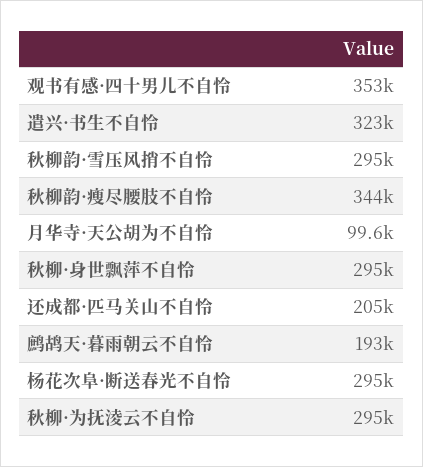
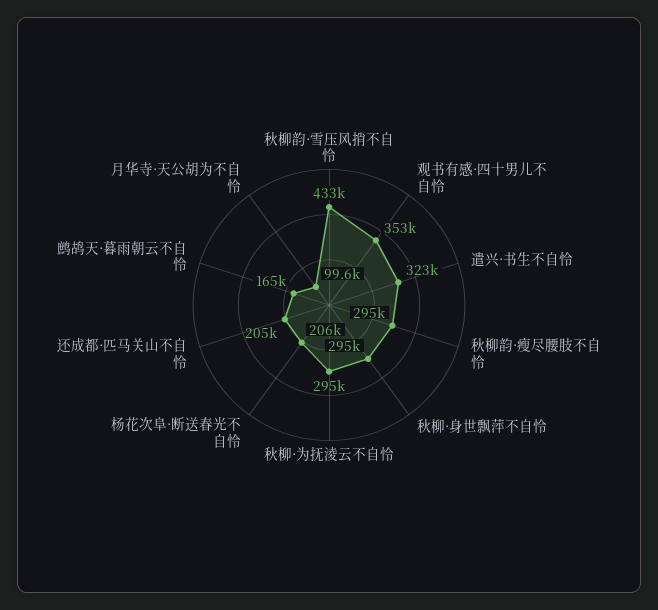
秋柳韵·雪压风捎不自怜: 295000 -> 433000
秋柳韵·瘦尽腰肢不自怜: 344000 -> 295000
鹧鸪天·暮雨朝云不自怜: 193000 -> 165000
杨花次阜·断送春光不自怜: 295000 -> 206000

